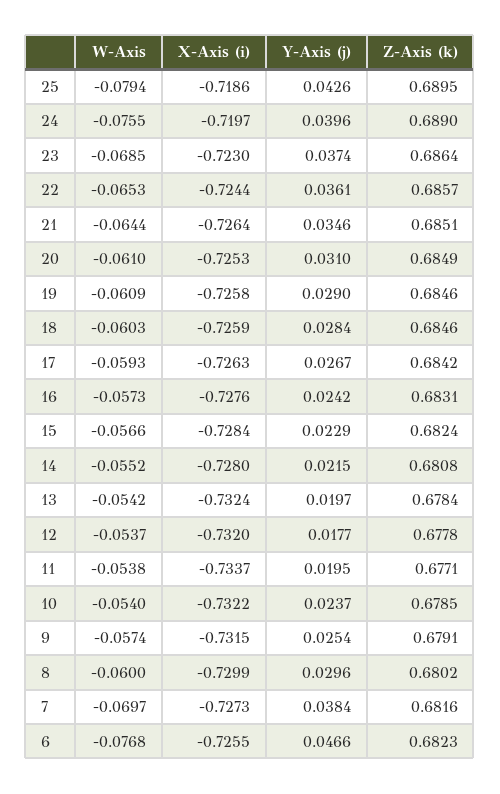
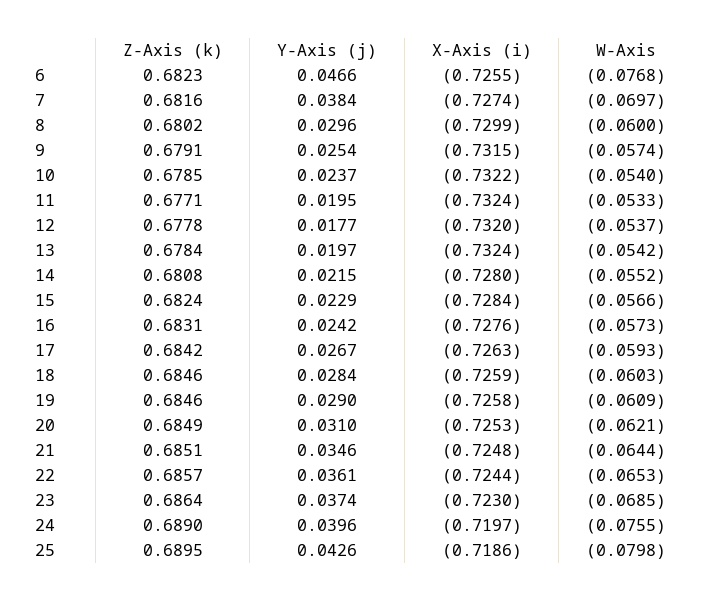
W-Axis, 25: -0.0794 -> -0.0798
X-Axis (i), 21: -0.7264 -> -0.7248
W-Axis, 20: -0.061 -> -0.0621
W-Axis, 11: -0.0538 -> -0.0533
X-Axis (i), 11: -0.7337 -> -0.7324
X-Axis (i), 7: -0.7273 -> -0.7274

